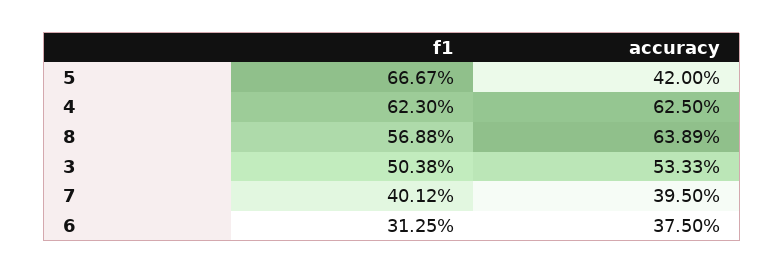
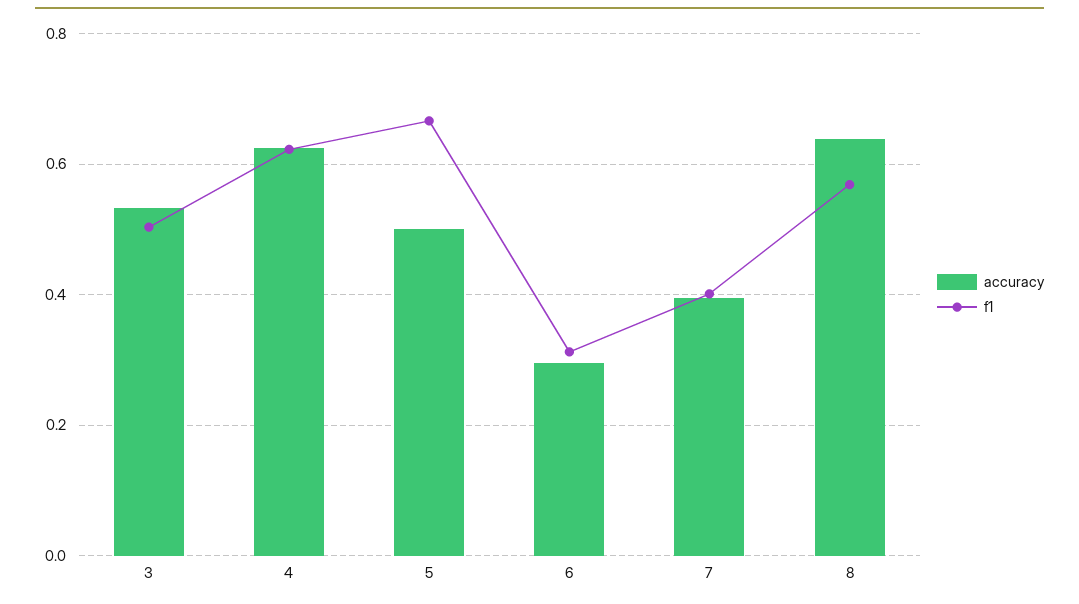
accuracy, 5: 0.42 -> 0.5
accuracy, 6: 0.375 -> 0.3

